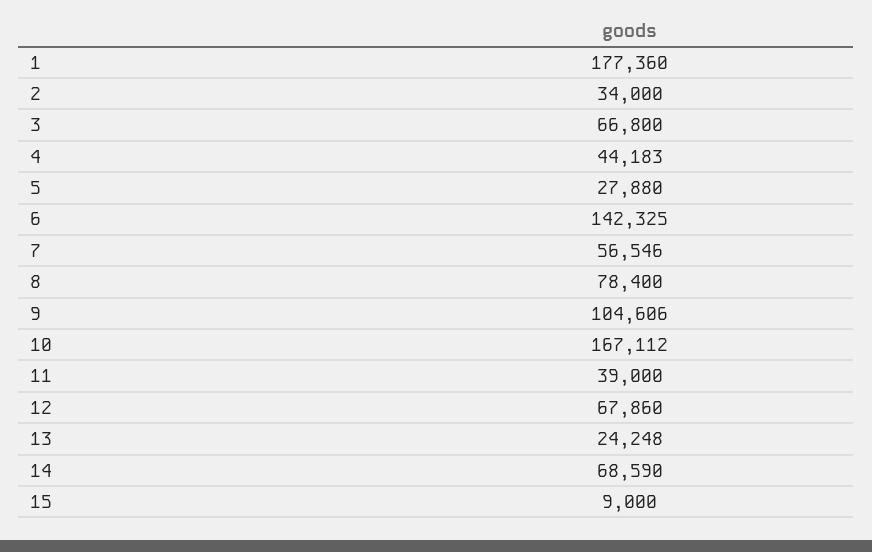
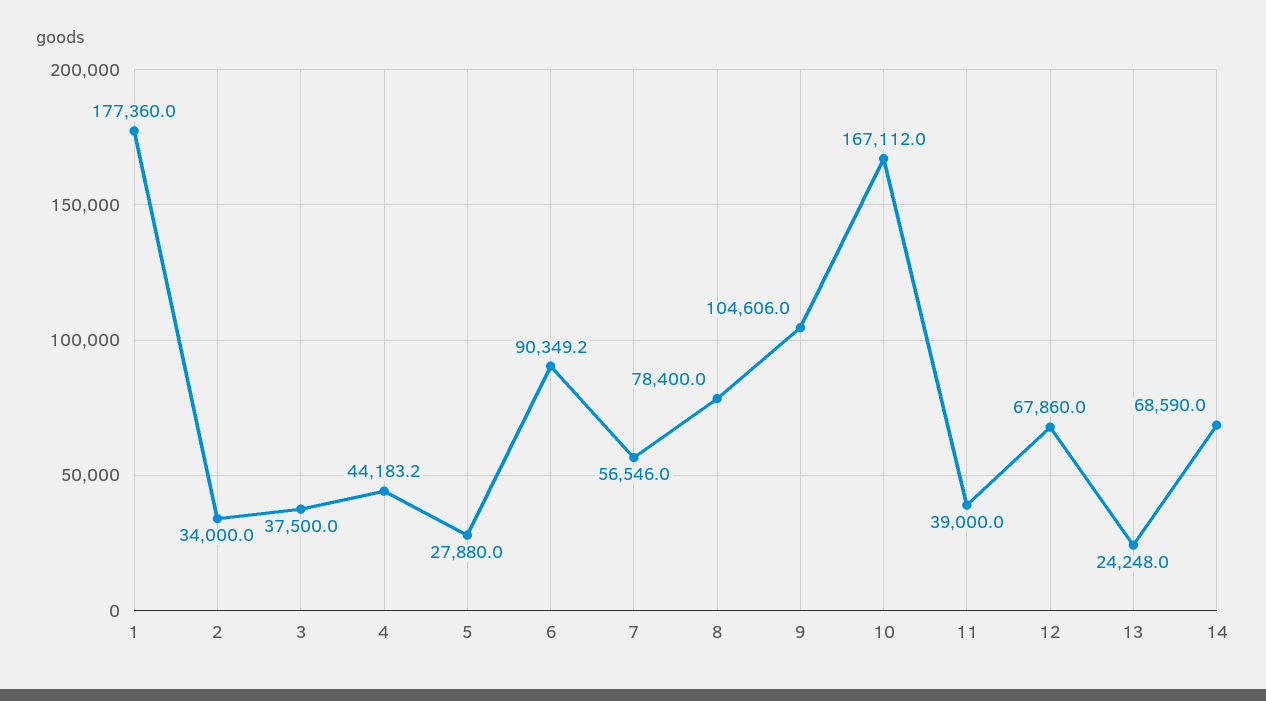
3: 66800 -> 37500
6: 142325 -> 90349.2
15: 9000 -> none

